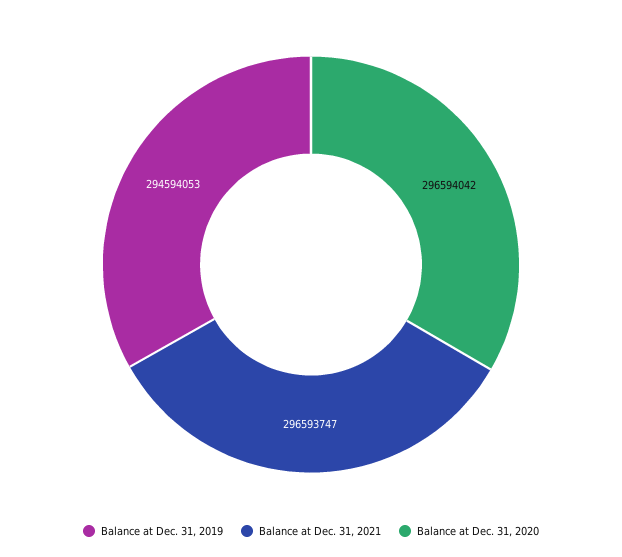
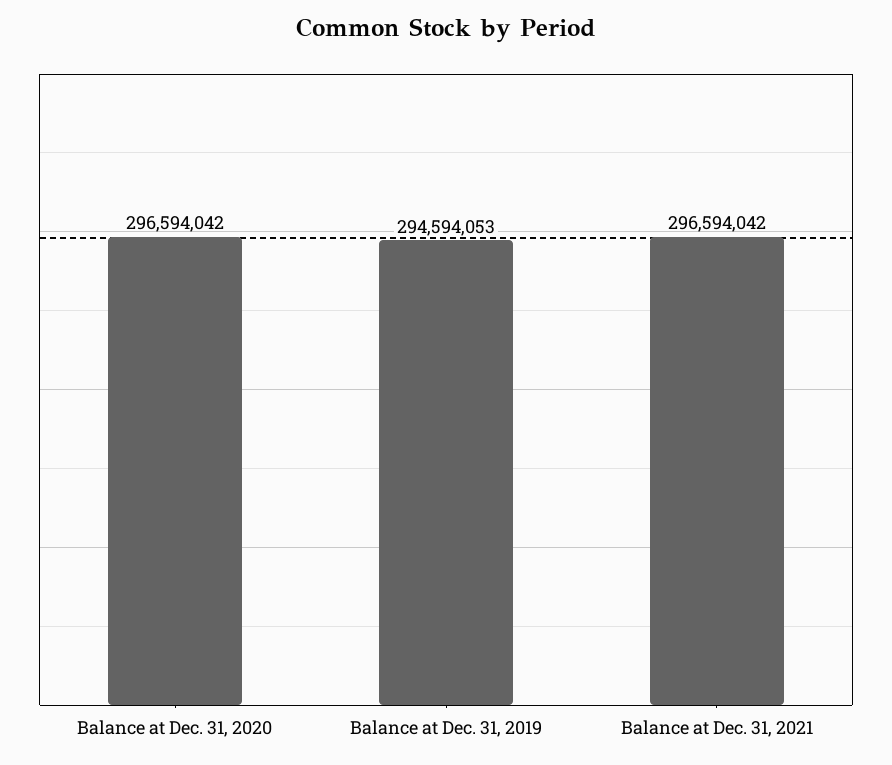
Balance at Dec. 31, 2021: 296593747 -> 296594042

